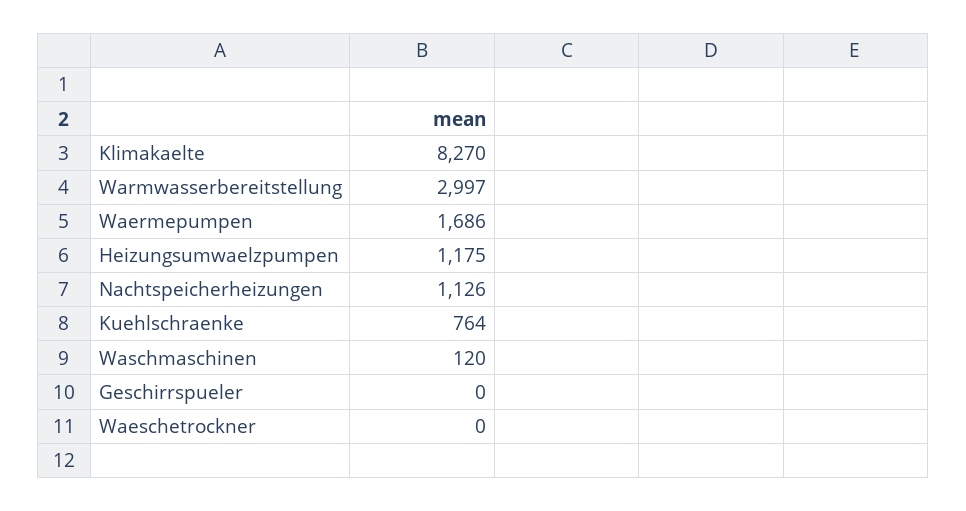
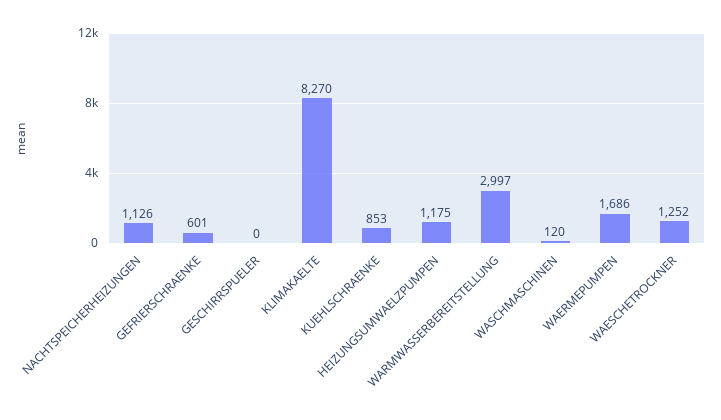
Kuehlschraenke: 764 -> 853
Waeschetrockner: 0 -> 1252
GEFRIERSCHRAENKE: none -> 601

